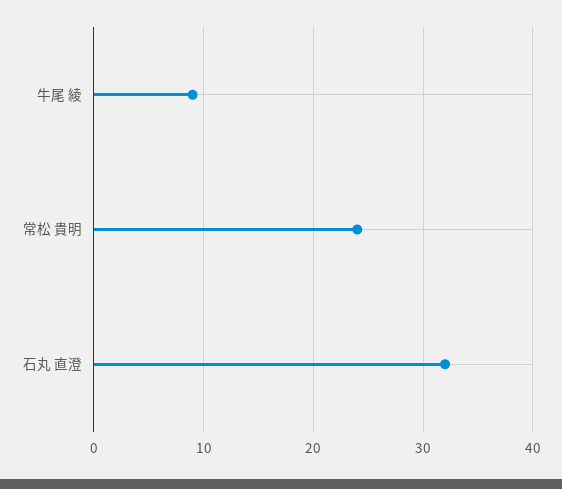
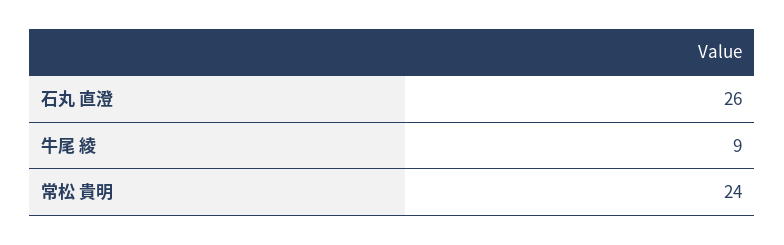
石丸 直澄: 32 -> 26

